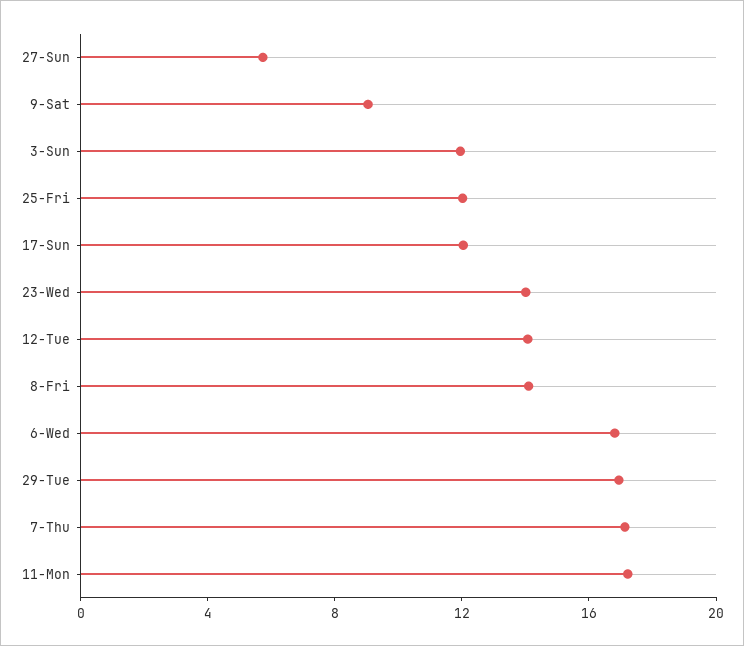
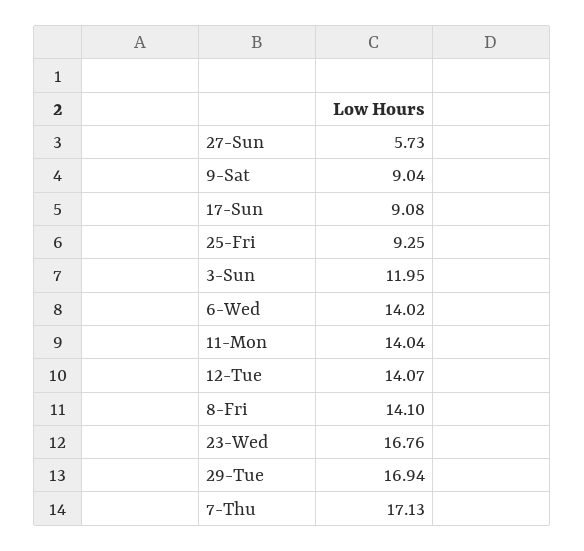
25-Fri: 12 -> 9.25
17-Sun: 12 -> 9.08
23-Wed: 14 -> 16.76
6-Wed: 17 -> 14.02
11-Mon: 17 -> 14.04

